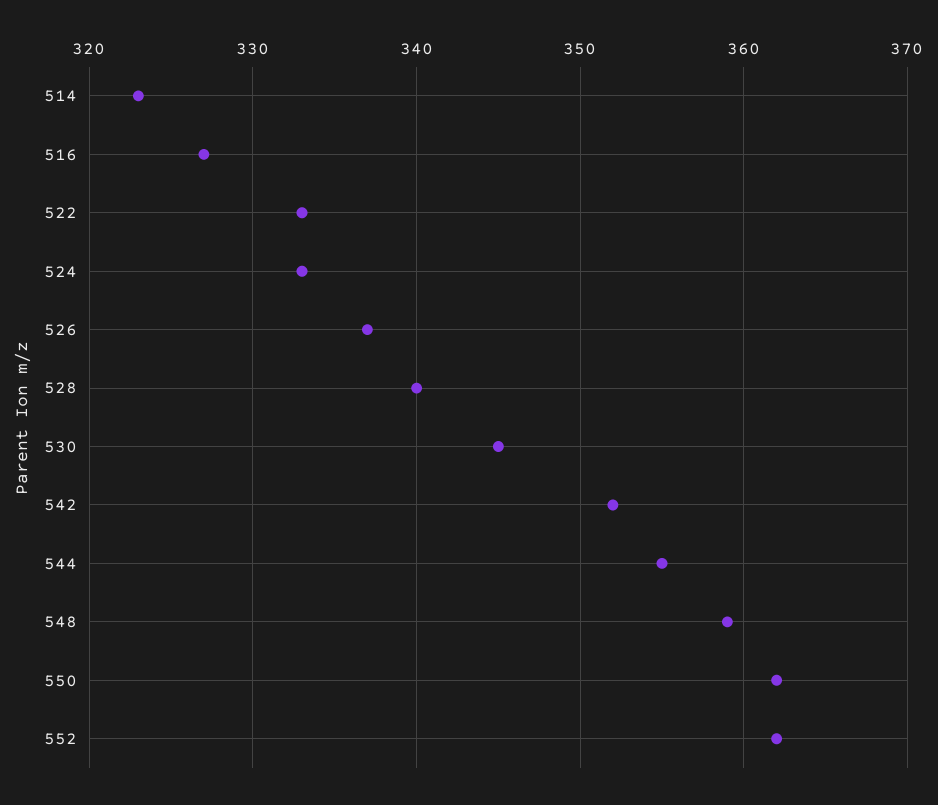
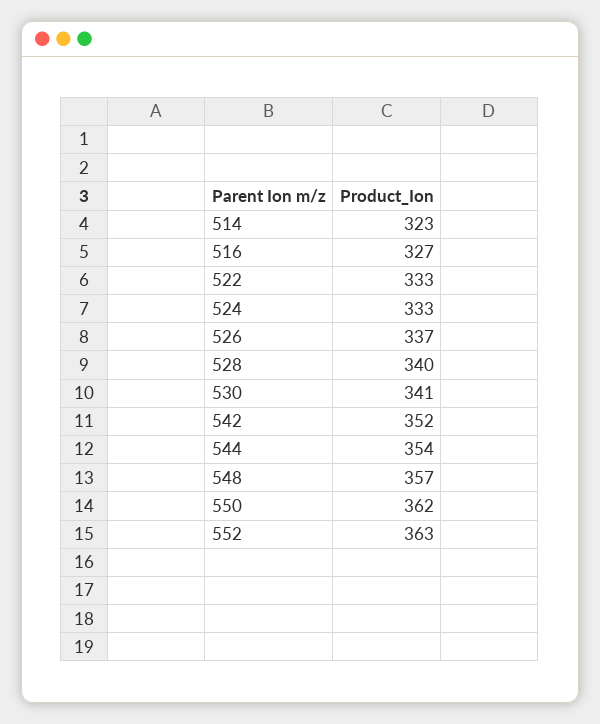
530: 345 -> 341
544: 355 -> 354
548: 359 -> 357
552: 362 -> 363

